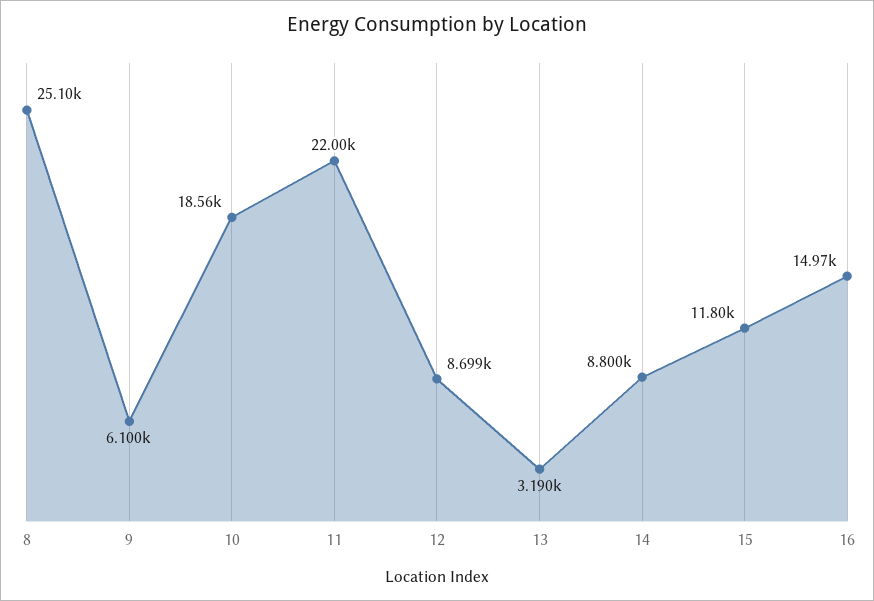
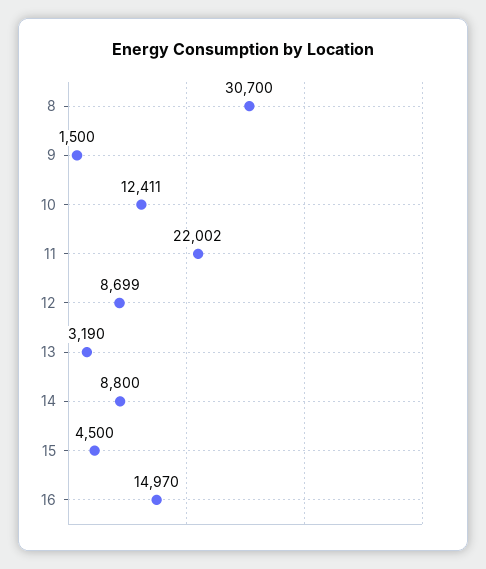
8: 25100 -> 30700
9: 6100 -> 1500
10: 18560 -> 12411
15: 11800 -> 4500

